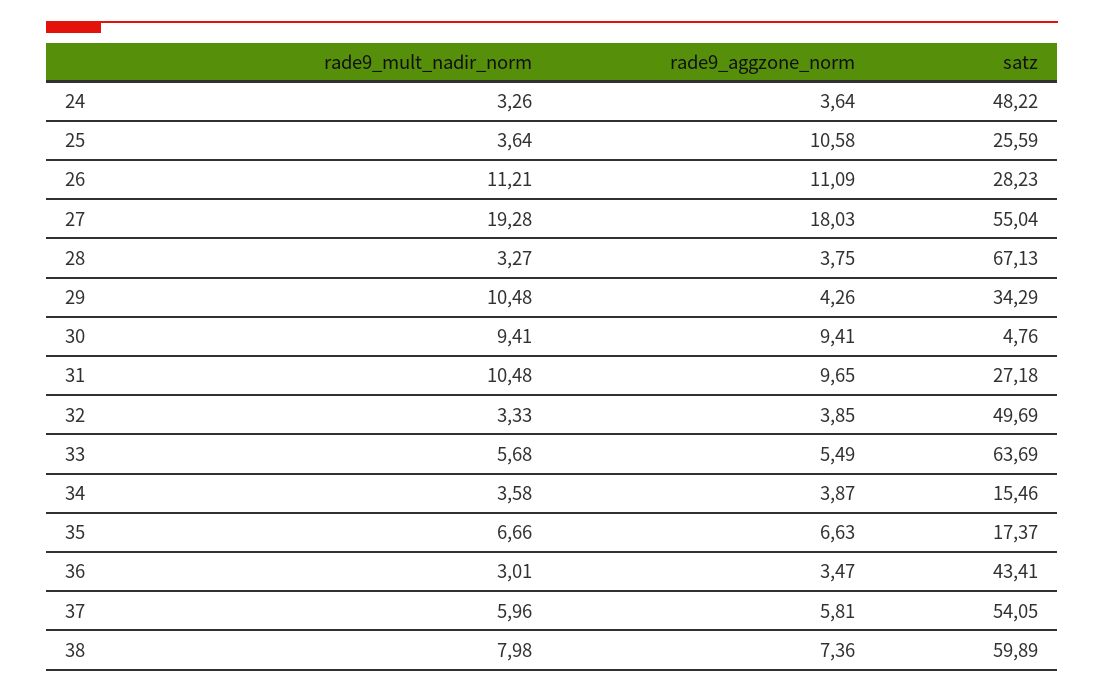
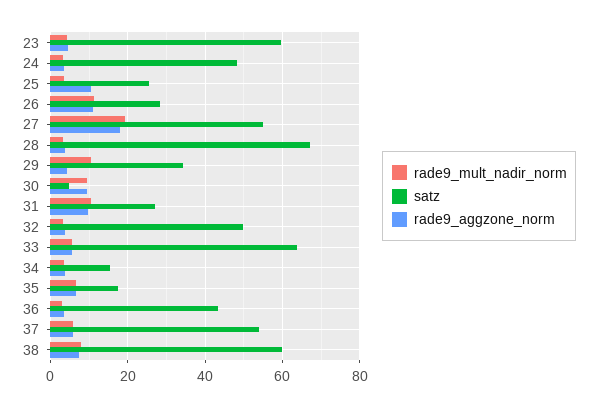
rade9_mult_nadir_norm, 23: none -> 4
satz, 23: none -> 60
rade9_aggzone_norm, 23: none -> 4

